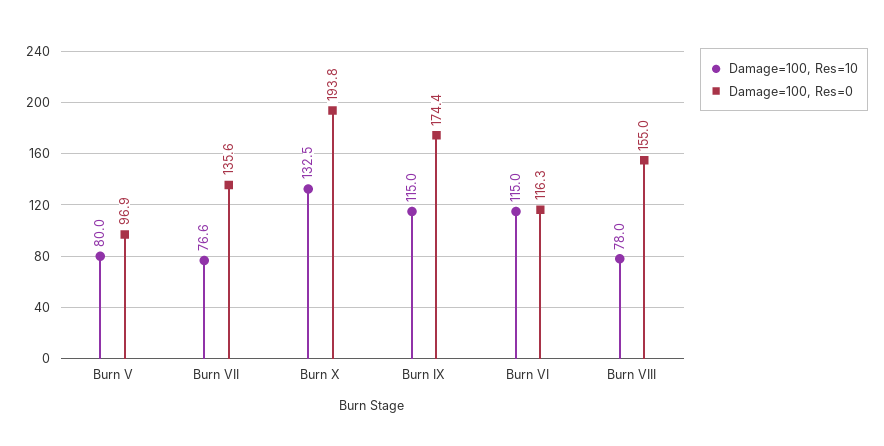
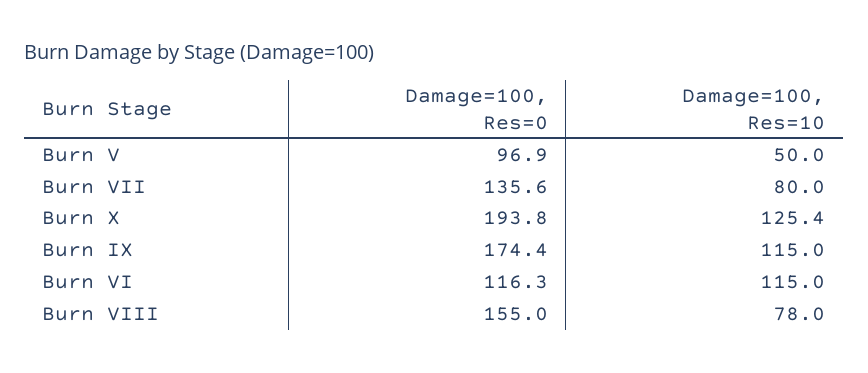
Damage=100, Res=10, Burn V: 80 -> 50
Damage=100, Res=10, Burn VII: 76.6 -> 80
Damage=100, Res=10, Burn X: 132.5 -> 125.4

